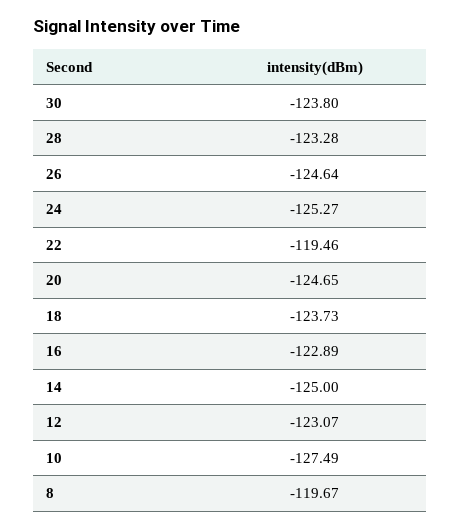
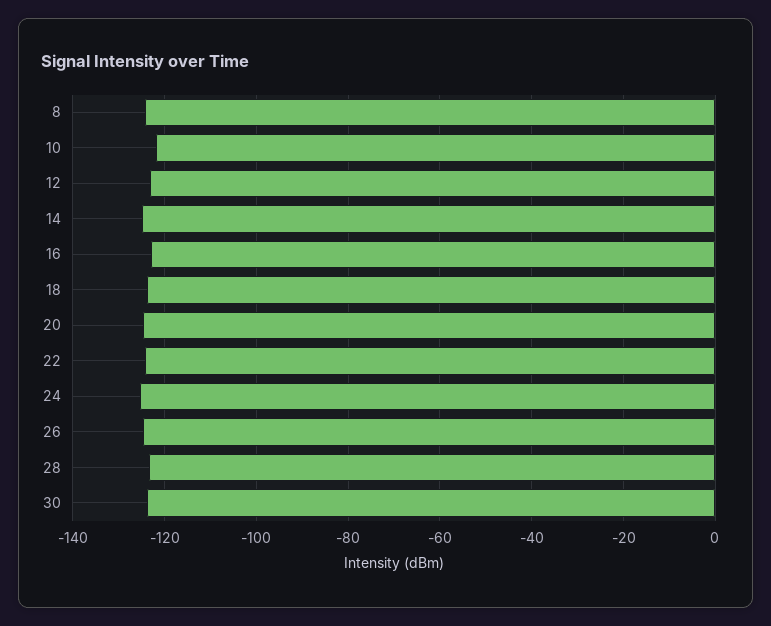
22: -119.46 -> -124
10: -127.49 -> -122
8: -119.67 -> -124

